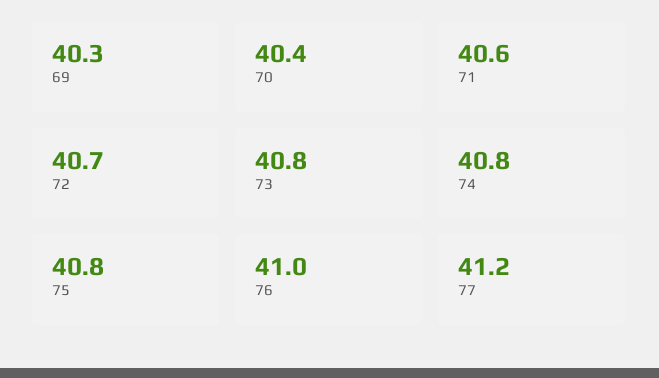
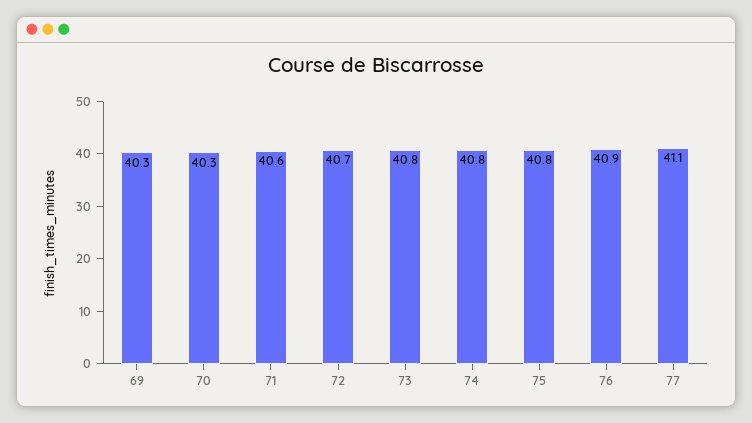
70: 40.4 -> 40.3
76: 41 -> 40.9
77: 41.2 -> 41.1

